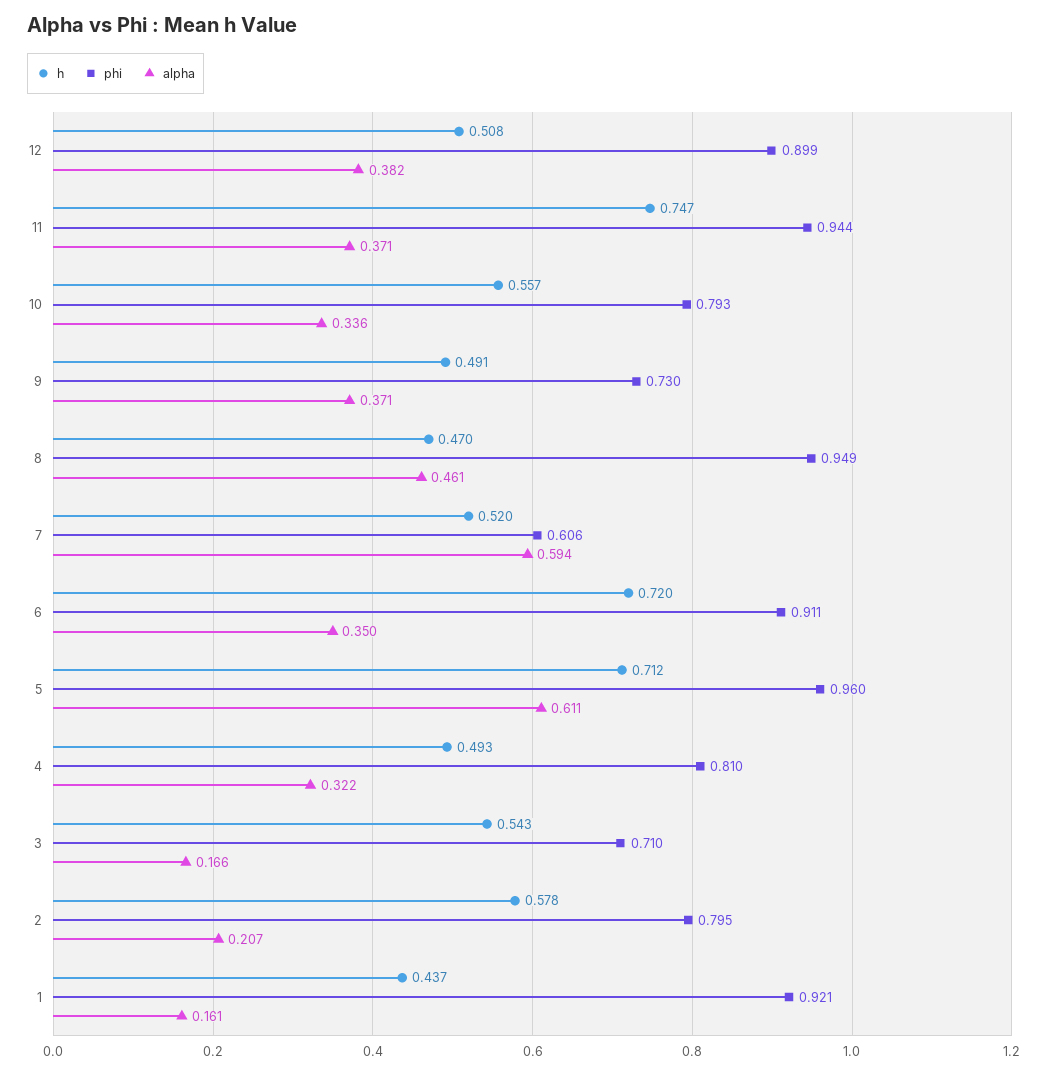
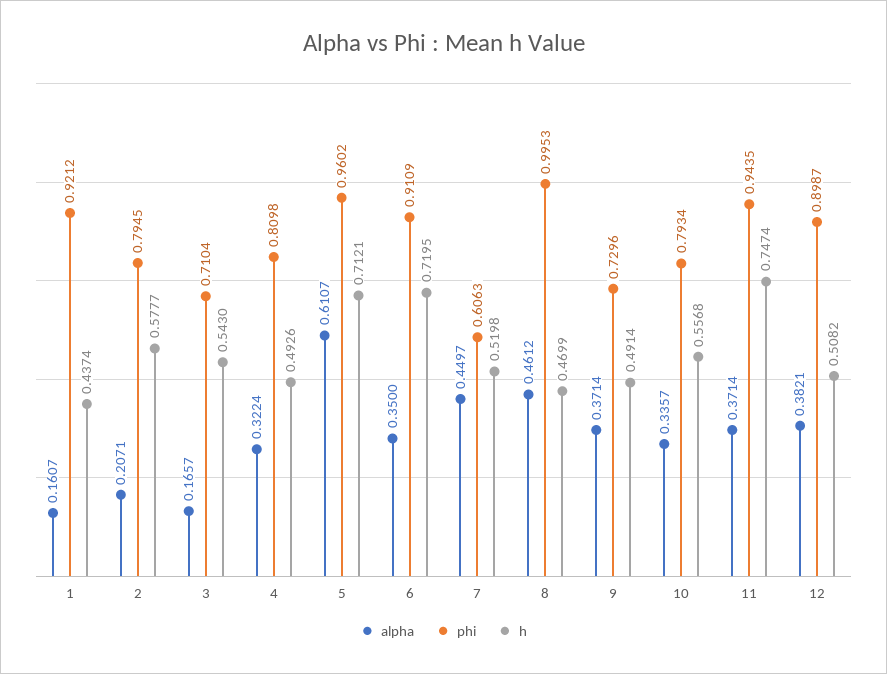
phi, 8: 0.949 -> 0.9953
alpha, 7: 0.594 -> 0.4497

